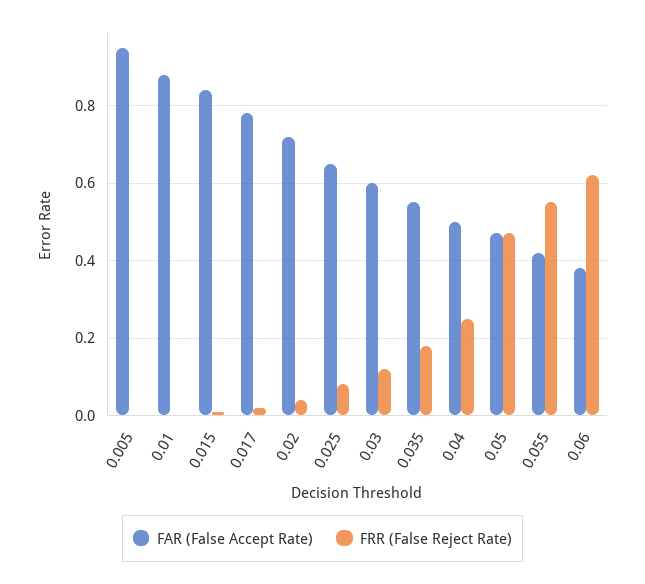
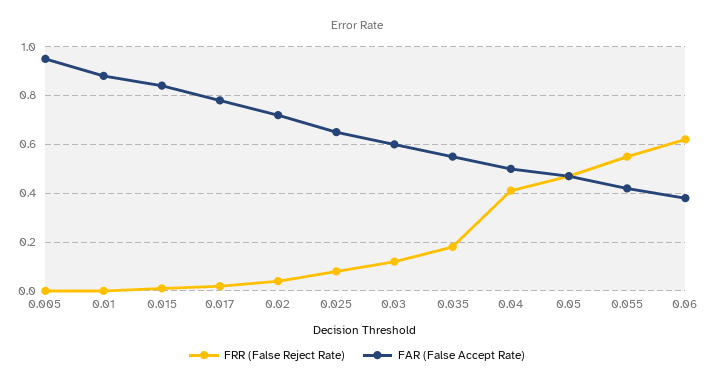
FRR (False Reject Rate), 0.04: 0.25 -> 0.4

